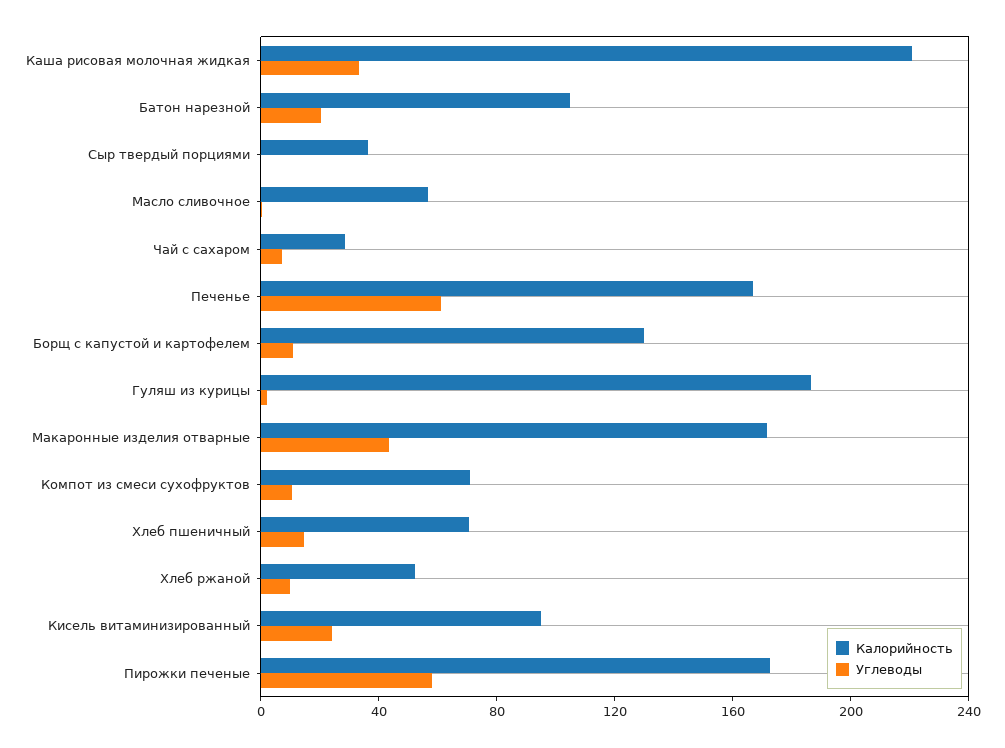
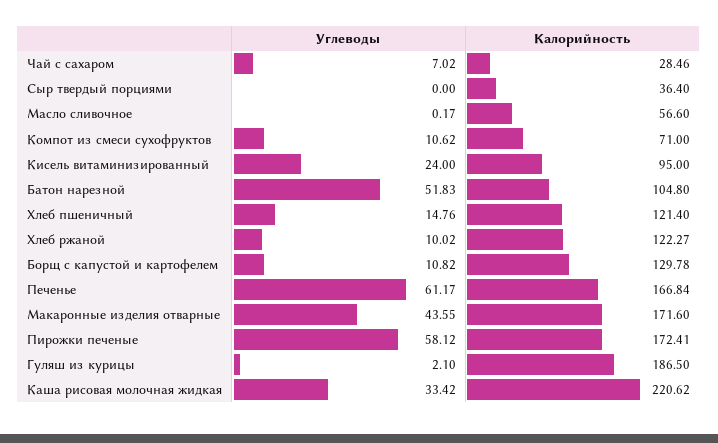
Углеводы, Батон нарезной: 20 -> 51.83
Калорийность, Хлеб пшеничный: 70 -> 121.4
Калорийность, Хлеб ржаной: 50 -> 122.27

